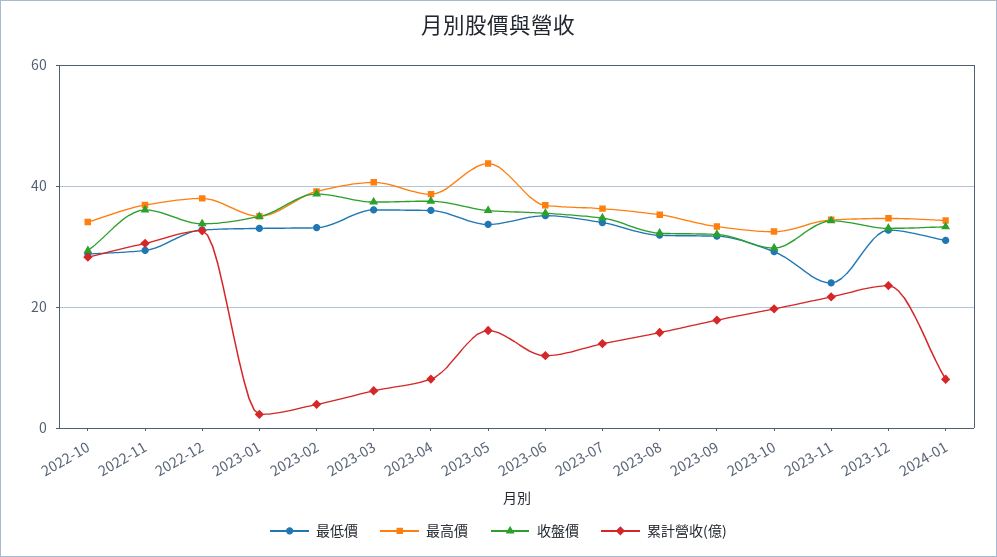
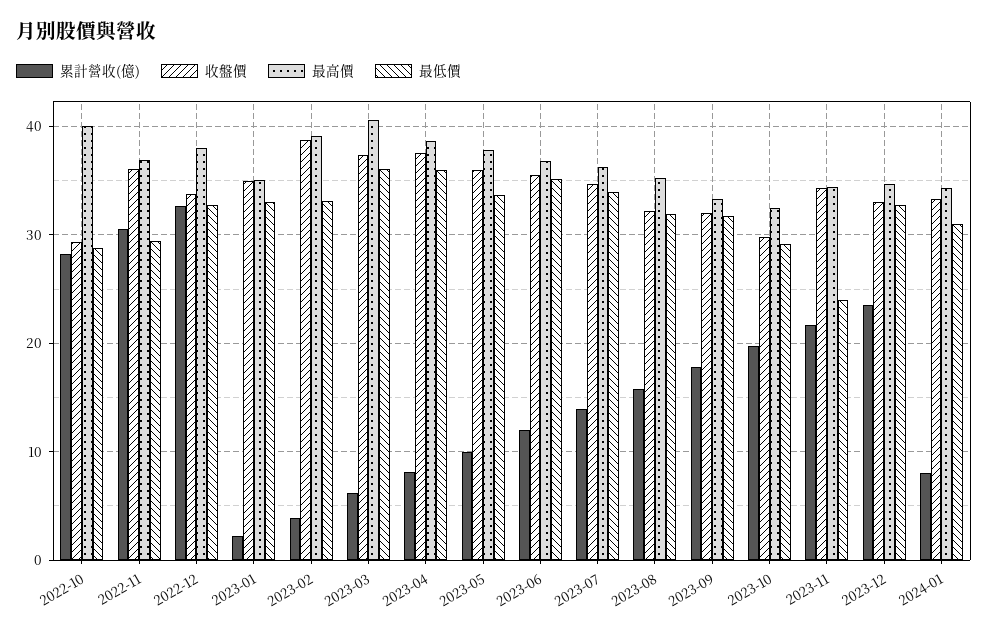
最高價, 2022-10: 34 -> 40
最高價, 2023-05: 44 -> 38
累計營收(億), 2023-05: 16 -> 10

